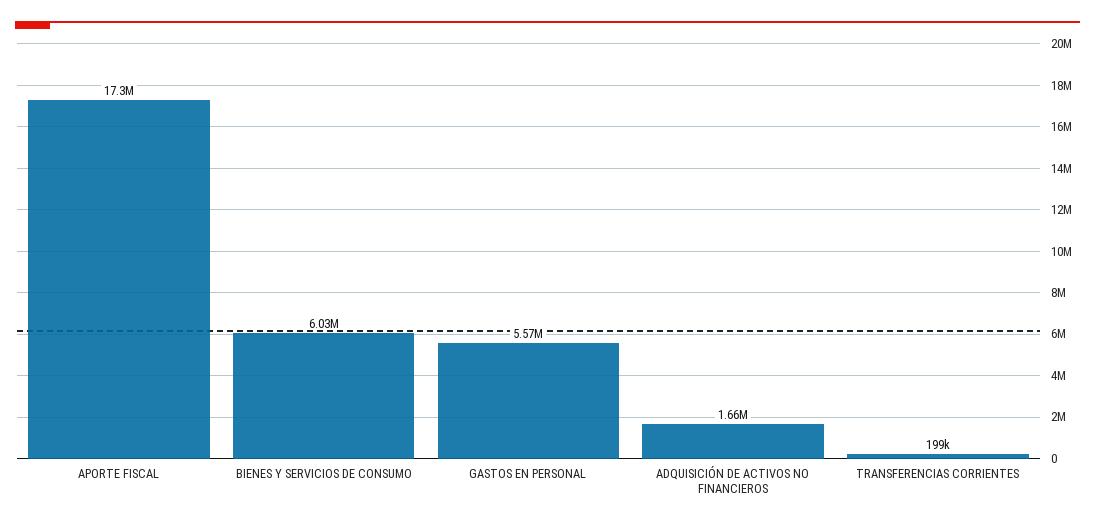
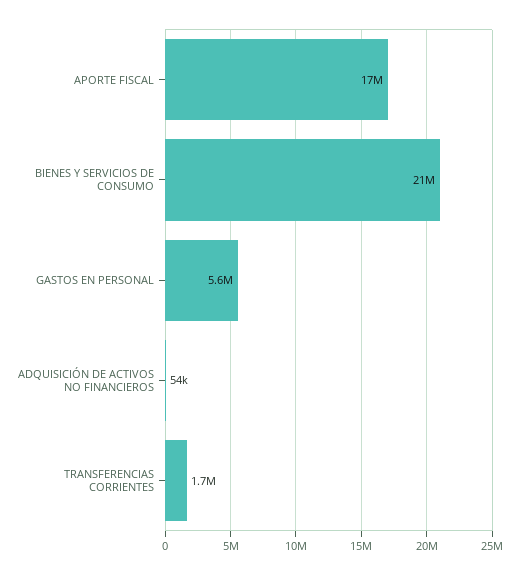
BIENES Y SERVICIOS DE CONSUMO: 6030000 -> 21000000
ADQUISICIÓN DE ACTIVOS NO FINANCIEROS: 1660000 -> 54000
TRANSFERENCIAS CORRIENTES: 199000 -> 1700000

